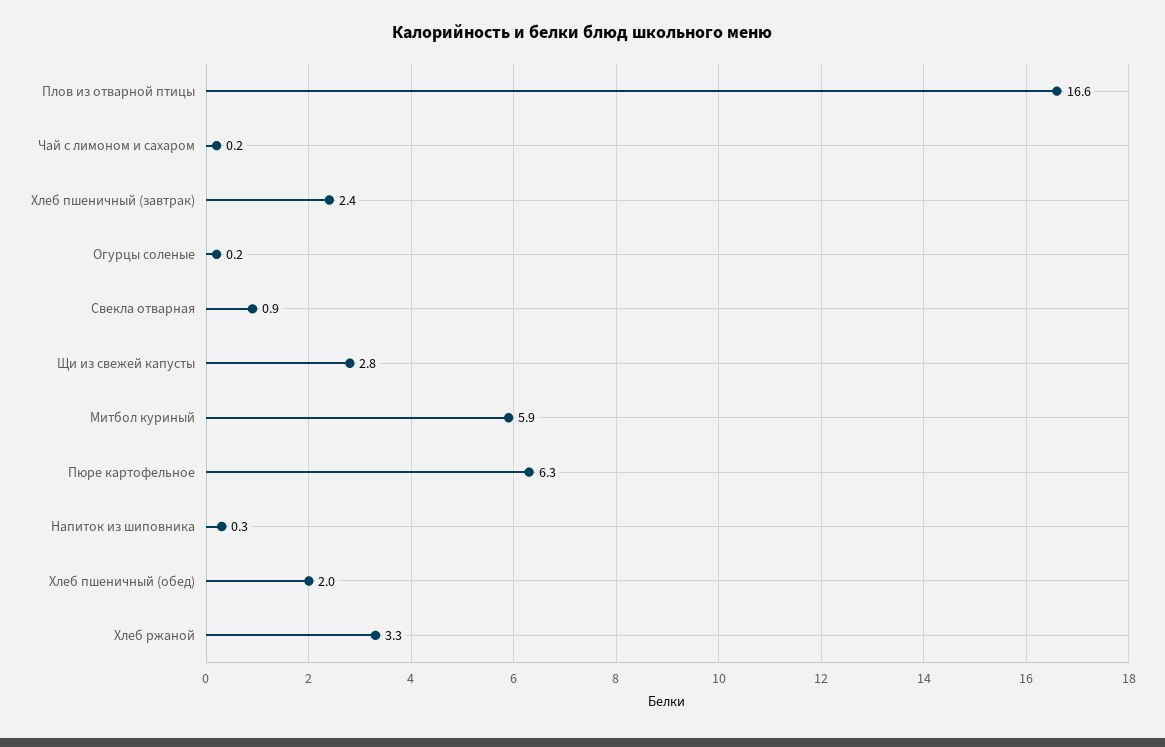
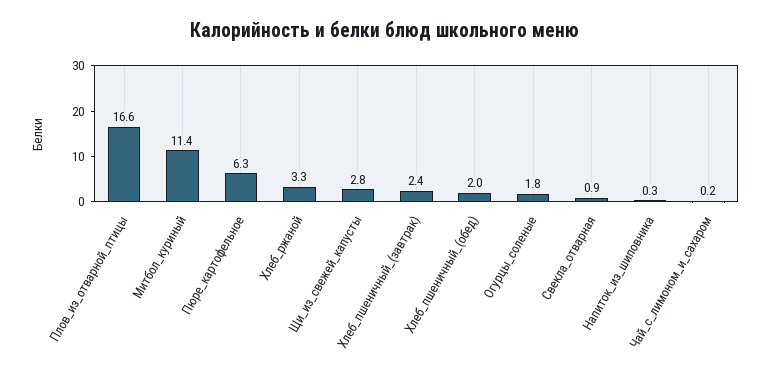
Огурцы соленые: 0.2 -> 1.8
Митбол куриный: 5.9 -> 11.4

